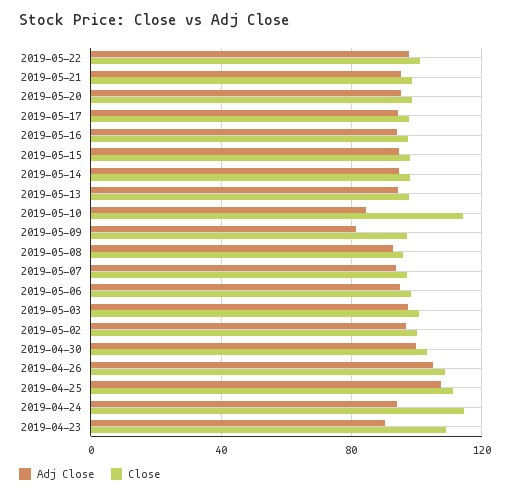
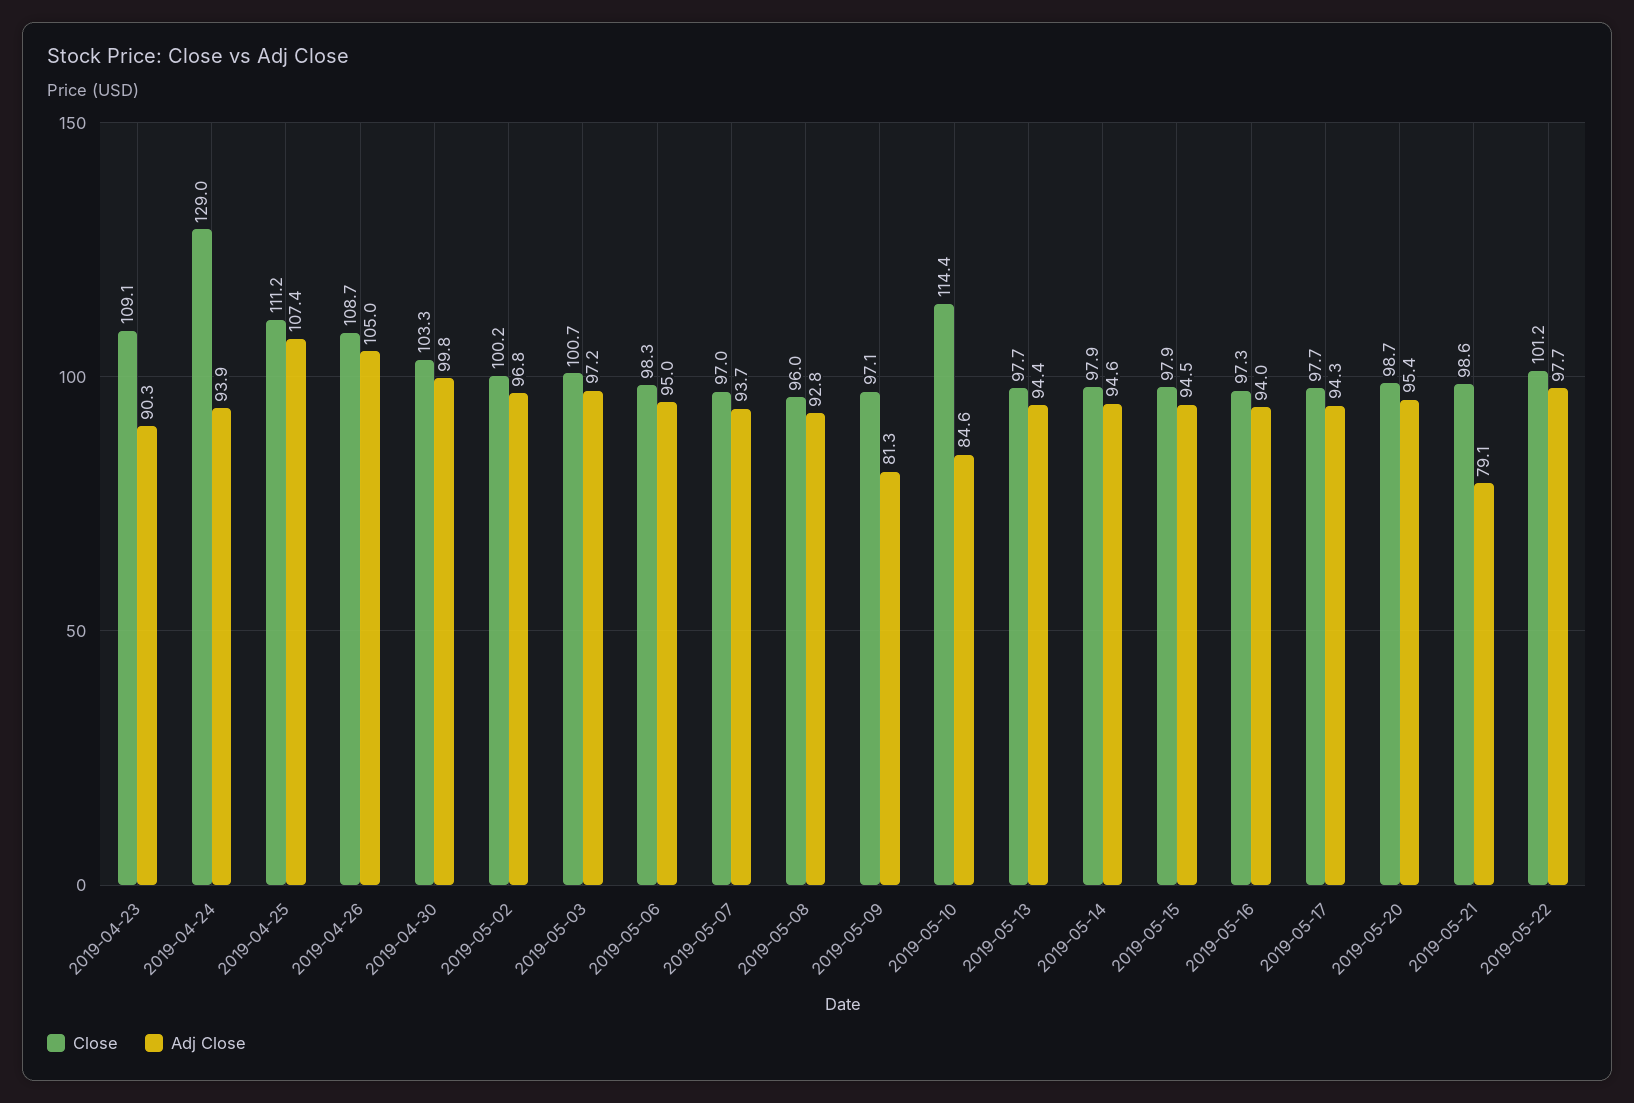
Adj Close, 2019-05-21: 95 -> 79.1
Close, 2019-04-24: 115 -> 129

